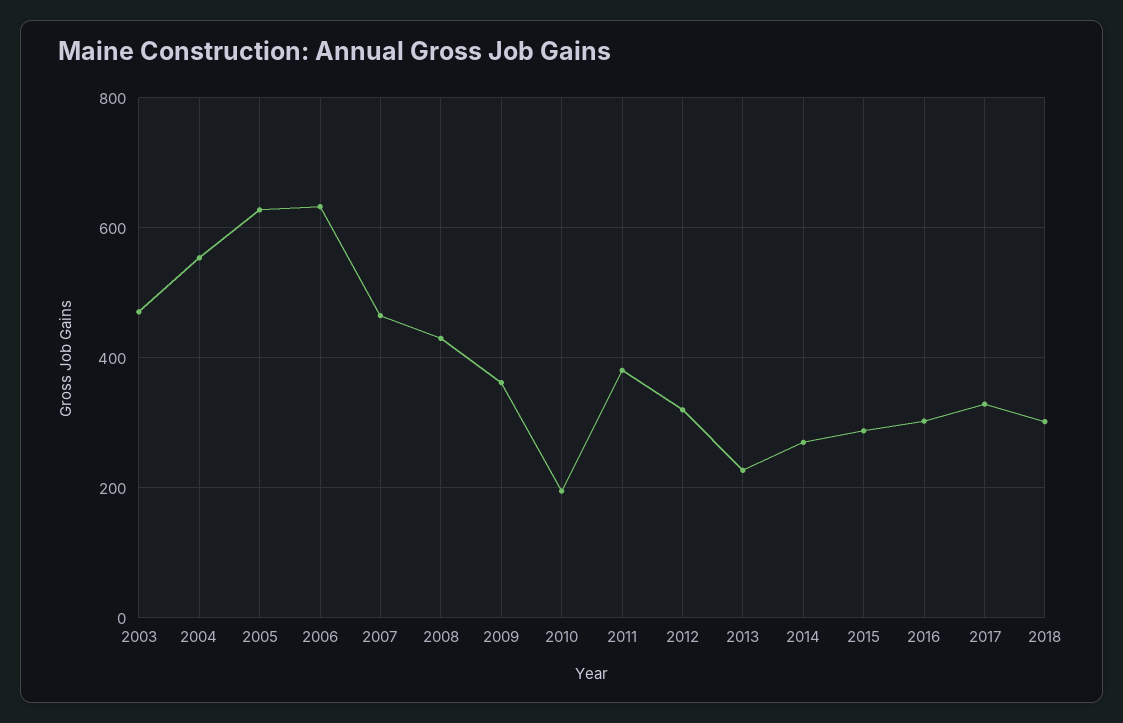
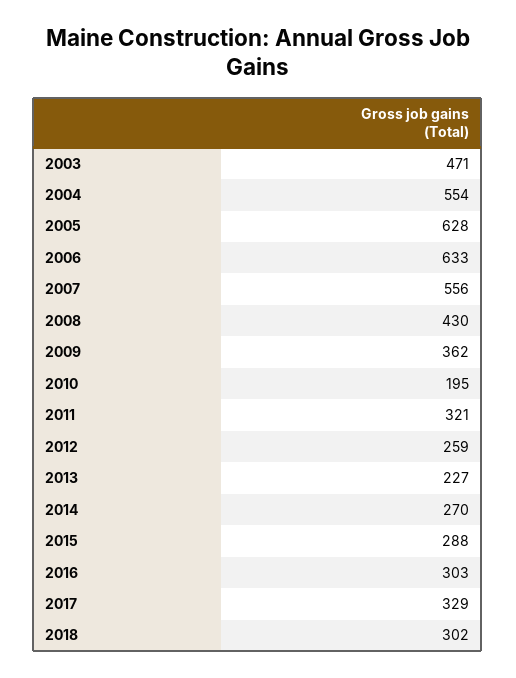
2007: 460 -> 556
2011: 380 -> 321
2012: 320 -> 259

